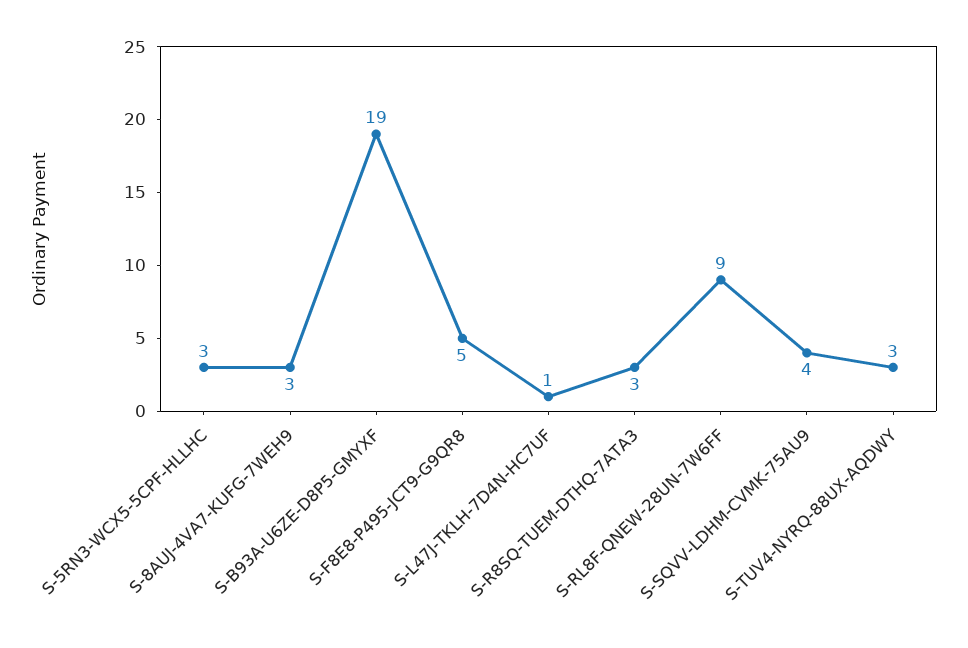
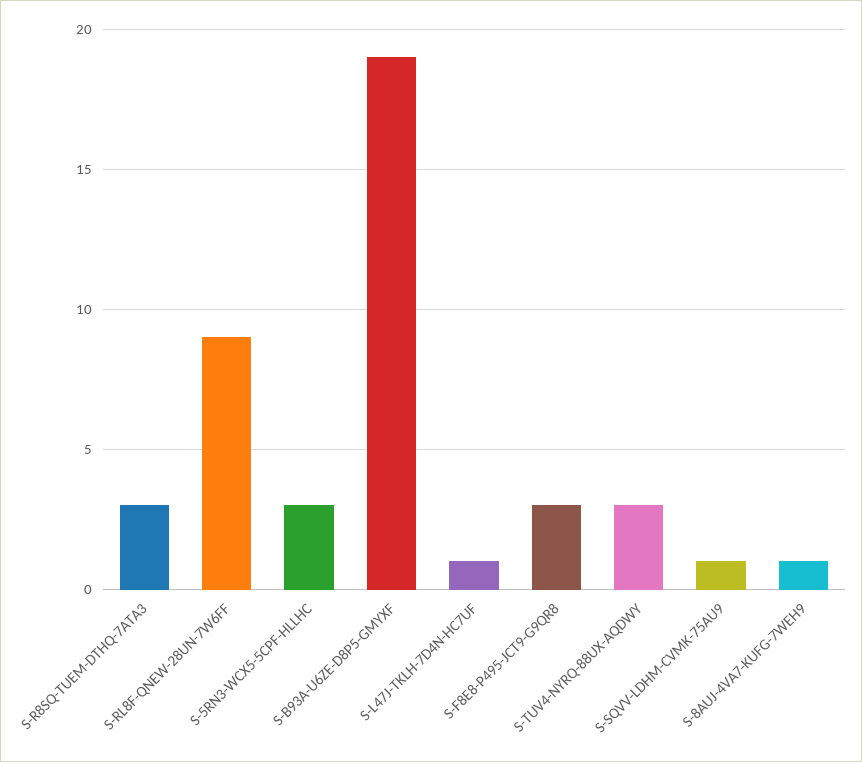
S-8AUJ-4VA7-KUFG-7WEH9: 3 -> 1
S-F8E8-P495-JCT9-G9QR8: 5 -> 3
S-SQVV-LDHM-CVMK-75AU9: 4 -> 1

